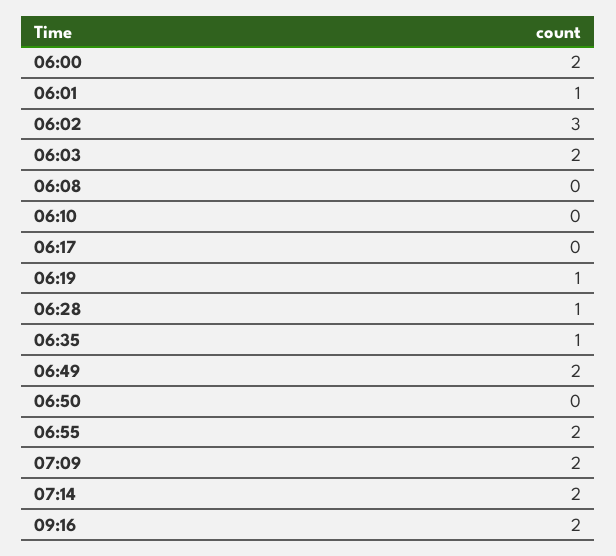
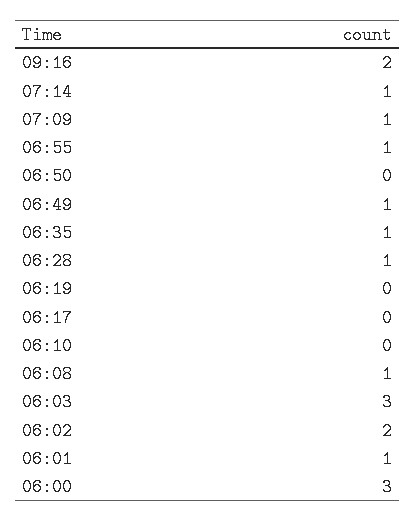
06:00: 2 -> 3
06:02: 3 -> 2
06:03: 2 -> 3
06:08: 0 -> 1
06:19: 1 -> 0
06:49: 2 -> 1
06:55: 2 -> 1
07:09: 2 -> 1
07:14: 2 -> 1

